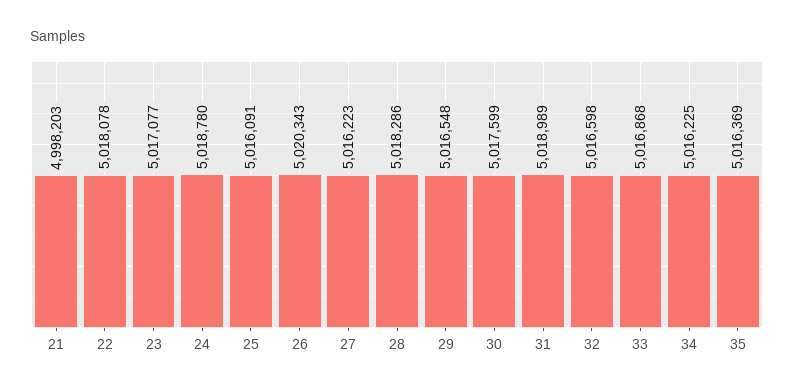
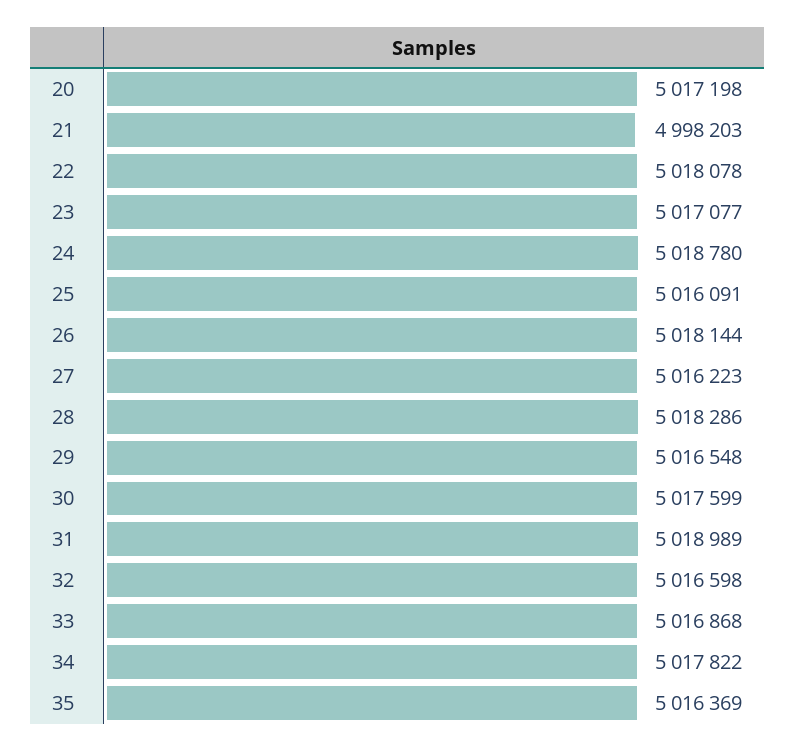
26: 5020343 -> 5018144
34: 5016225 -> 5017822
20: none -> 5017198

